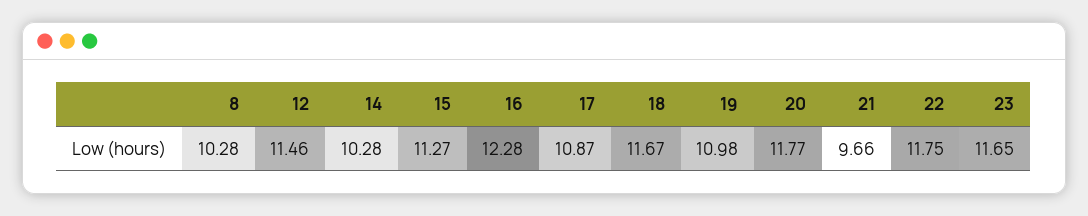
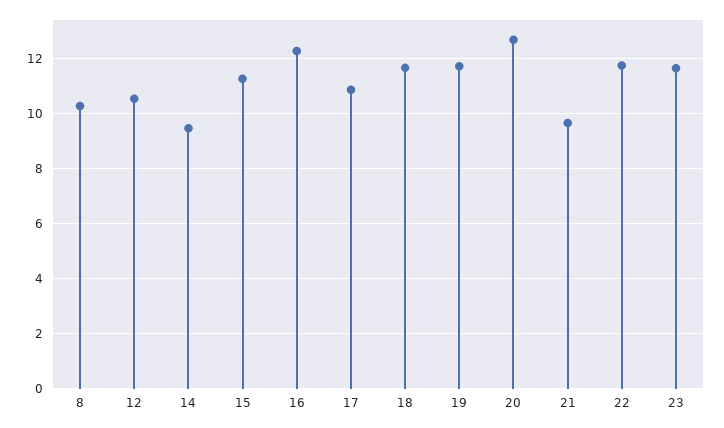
12: 11.46 -> 10.5
14: 10.28 -> 9.5
19: 10.98 -> 11.75
20: 11.77 -> 12.75

